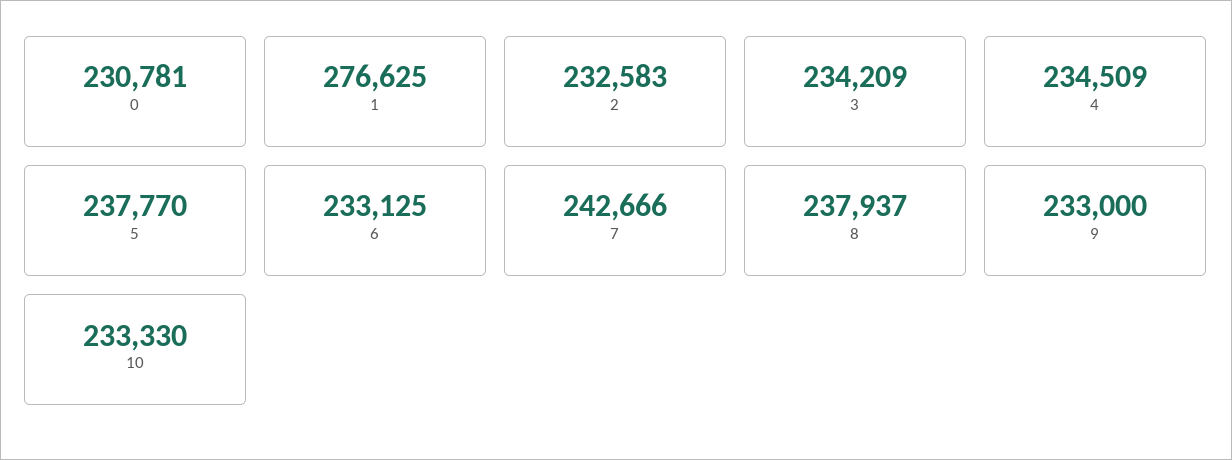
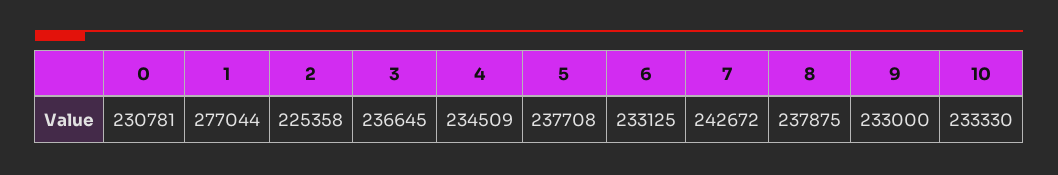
1: 276625 -> 277044
2: 232583 -> 225358
3: 234209 -> 236645
5: 237770 -> 237708
7: 242666 -> 242672
8: 237937 -> 237875

